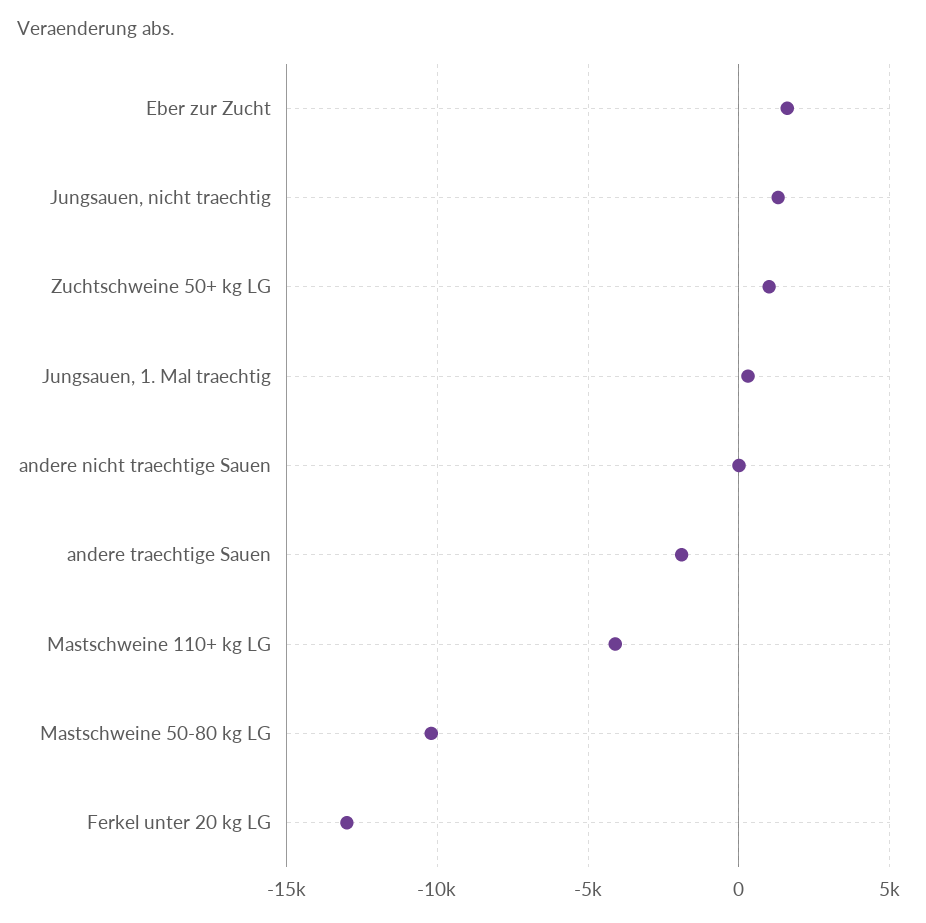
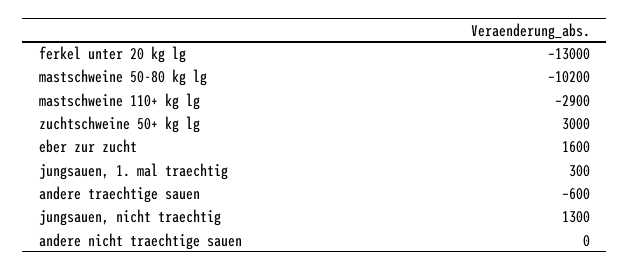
Zuchtschweine 50+ kg LG: 1000 -> 3000
andere traechtige Sauen: -2000 -> -600
Mastschweine 110+ kg LG: -4000 -> -2900

